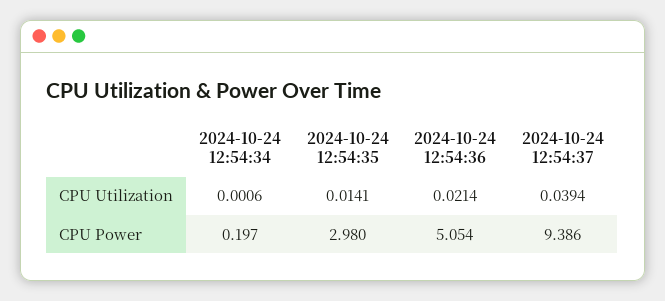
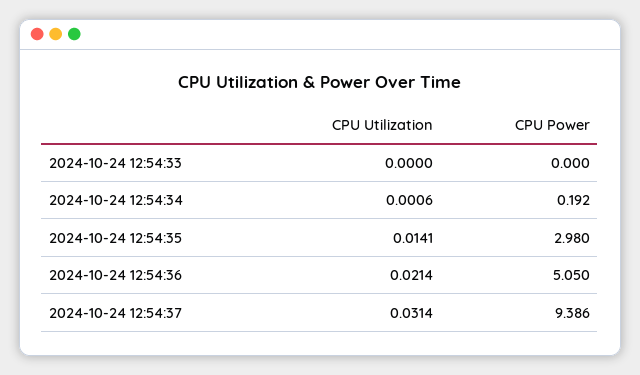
2024-10-24 12:54:37, CPU Utilization: 0.0394 -> 0.0314
2024-10-24 12:54:34, CPU Power: 0.197 -> 0.192
2024-10-24 12:54:36, CPU Power: 5.054 -> 5.05
2024-10-24 12:54:33, CPU Utilization: none -> 0
2024-10-24 12:54:33, CPU Power: none -> 0

